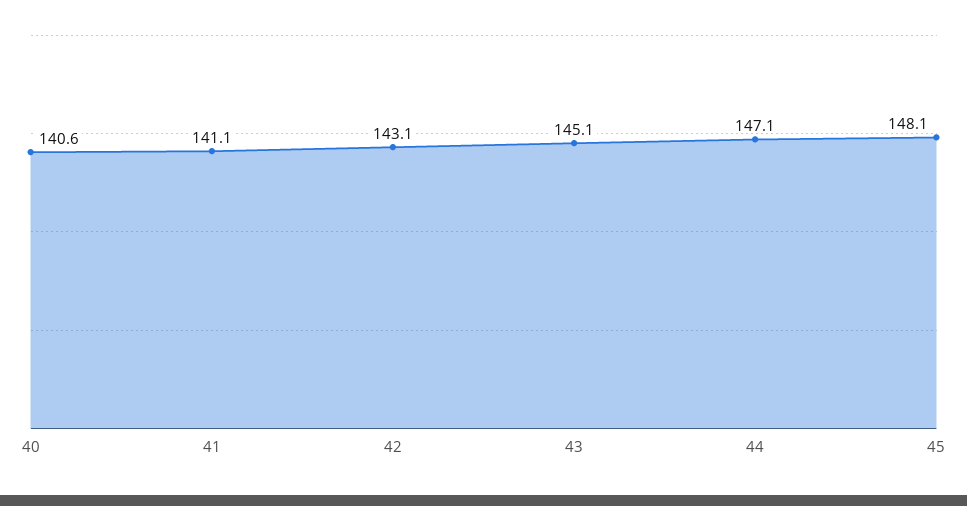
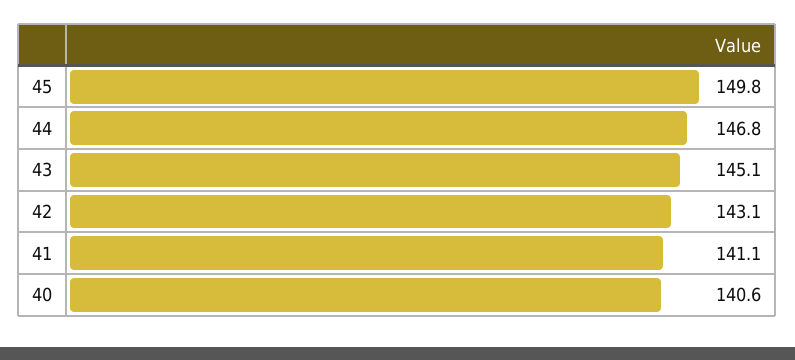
44: 147.1 -> 146.8
45: 148.1 -> 149.8

